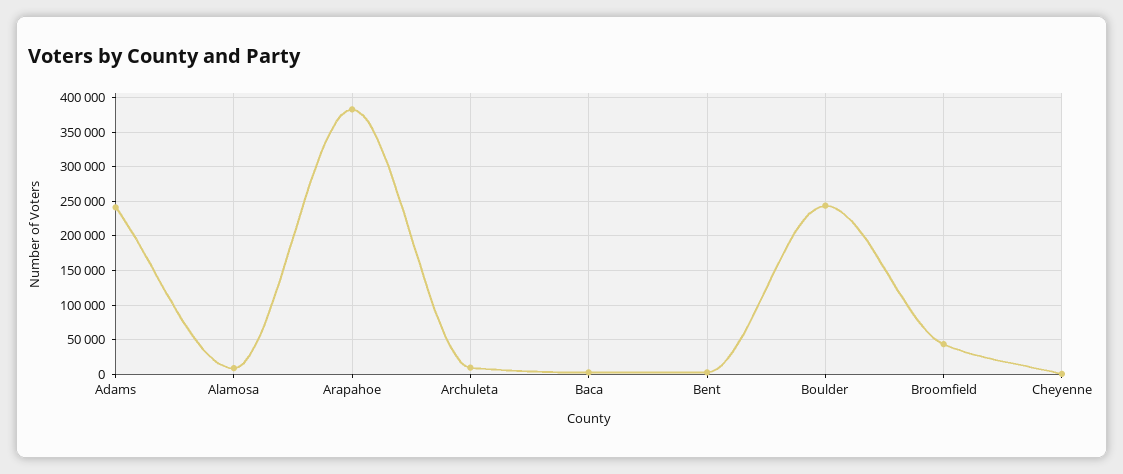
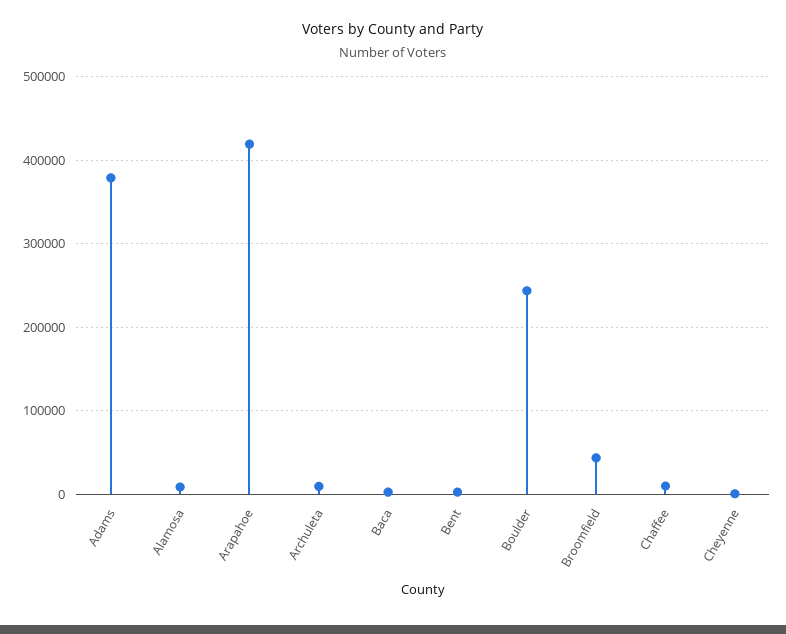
Adams: 240000 -> 380000
Arapahoe: 380000 -> 420000
Chaffee: none -> 10000

